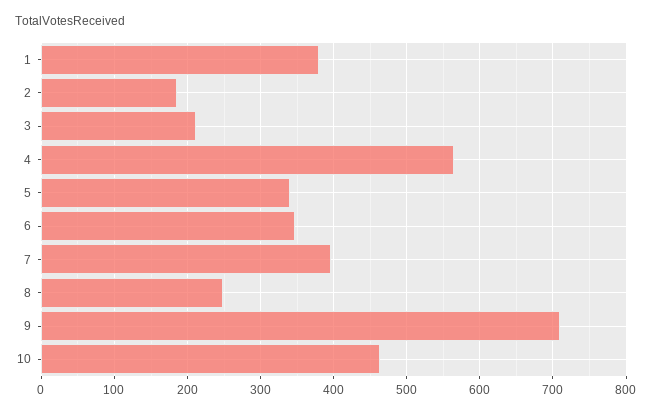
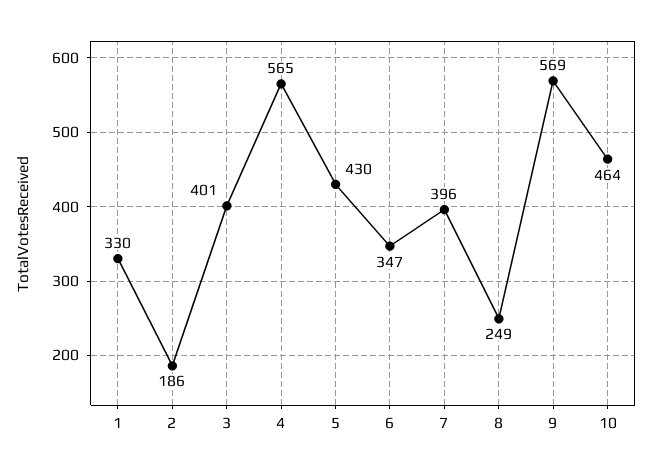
1: 380 -> 330
3: 210 -> 401
5: 340 -> 430
9: 710 -> 569

